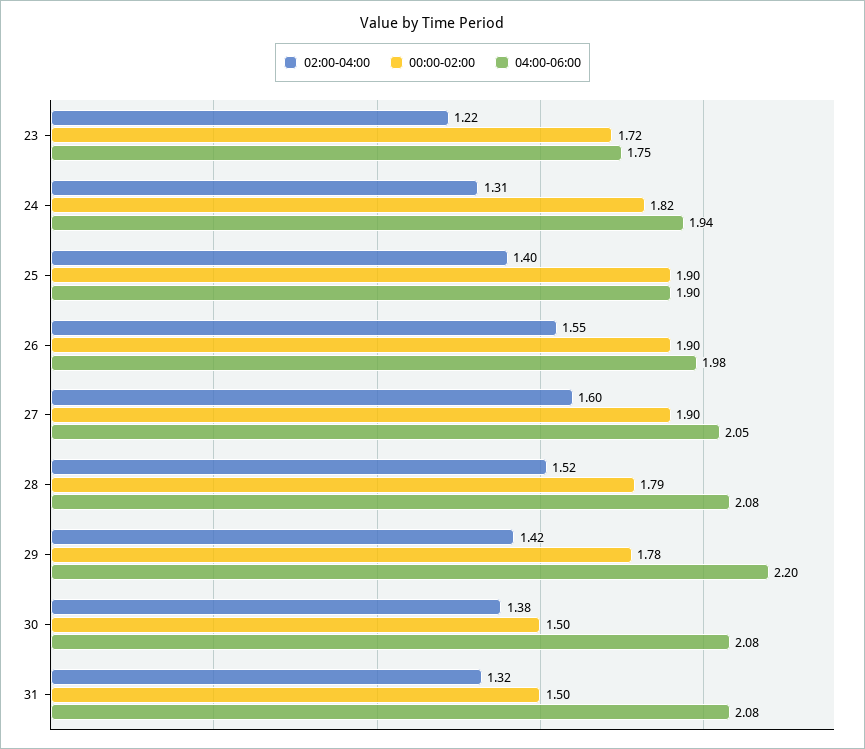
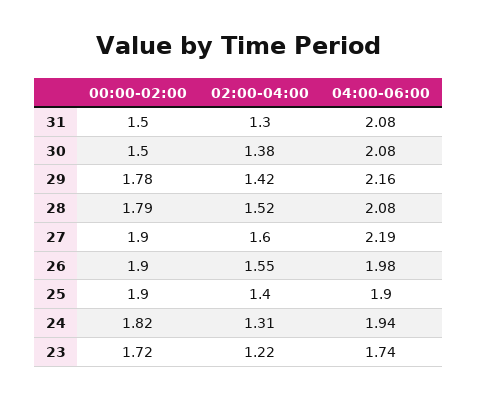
04:00-06:00, 23: 1.75 -> 1.74
04:00-06:00, 27: 2.05 -> 2.19
04:00-06:00, 29: 2.2 -> 2.16
02:00-04:00, 31: 1.32 -> 1.3

